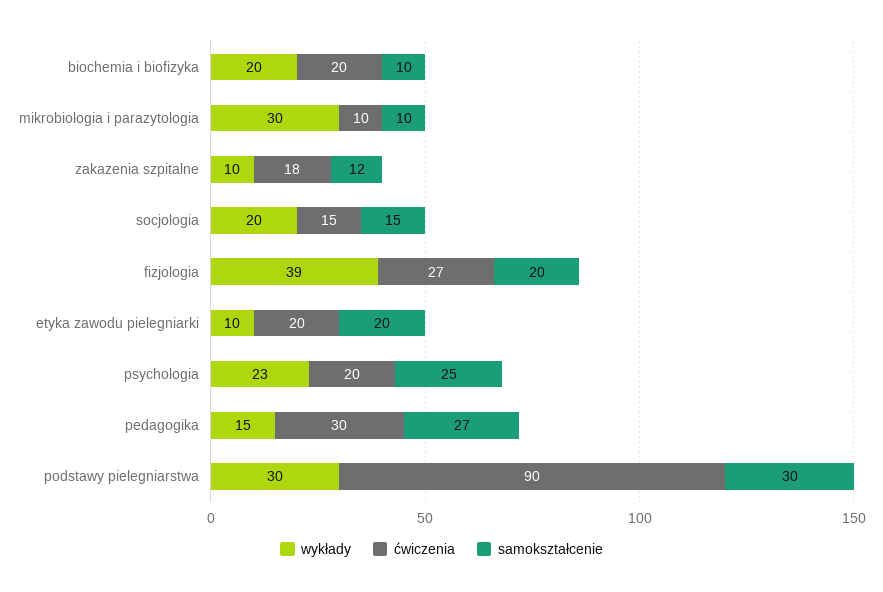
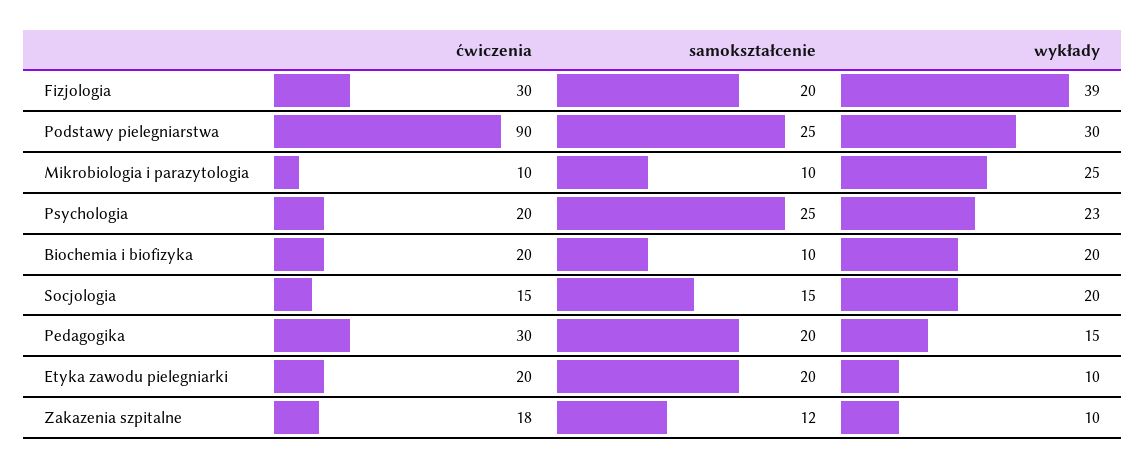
wykłady, mikrobiologia i parazytologia: 30 -> 25
ćwiczenia, fizjologia: 27 -> 30
samokształcenie, pedagogika: 27 -> 20
samokształcenie, podstawy pielegniarstwa: 30 -> 25

